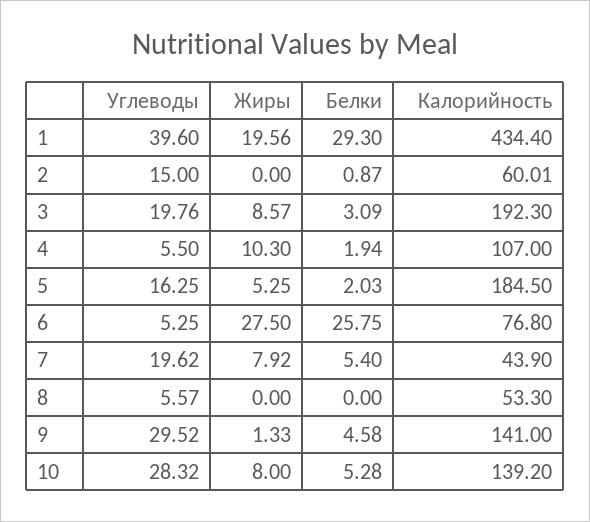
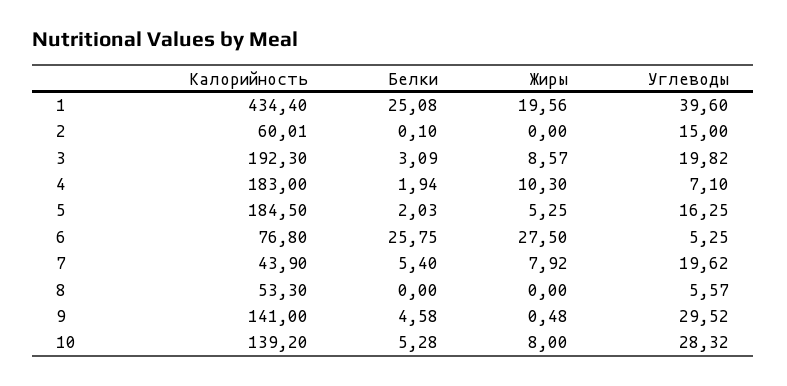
Белки, 1: 29.3 -> 25.08
Белки, 2: 0.87 -> 0.1
Углеводы, 3: 19.76 -> 19.82
Углеводы, 4: 5.5 -> 7.1
Калорийность, 4: 107 -> 183
Жиры, 9: 1.33 -> 0.48

